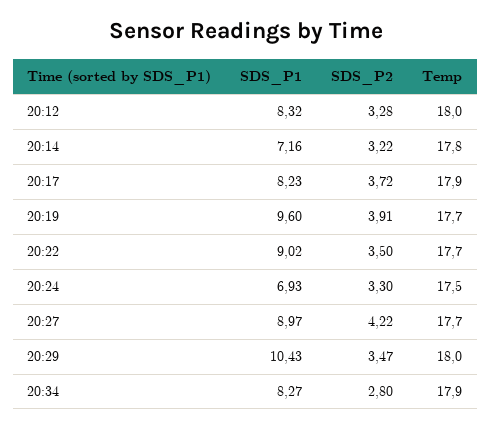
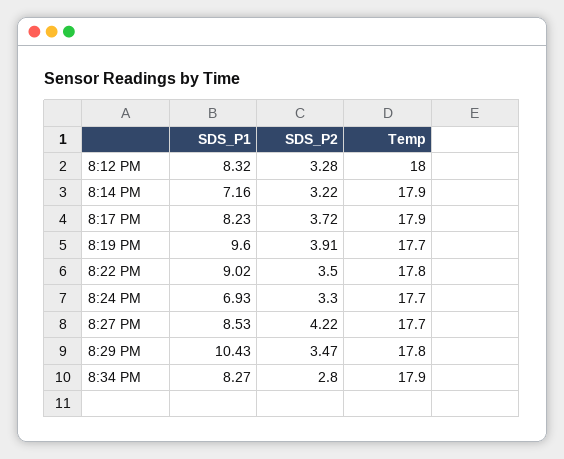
Temp, 20:14: 17.8 -> 17.9
Temp, 20:22: 17.7 -> 17.8
Temp, 20:24: 17.5 -> 17.7
SDS_P1, 20:27: 8.97 -> 8.53
Temp, 20:29: 18 -> 17.8

